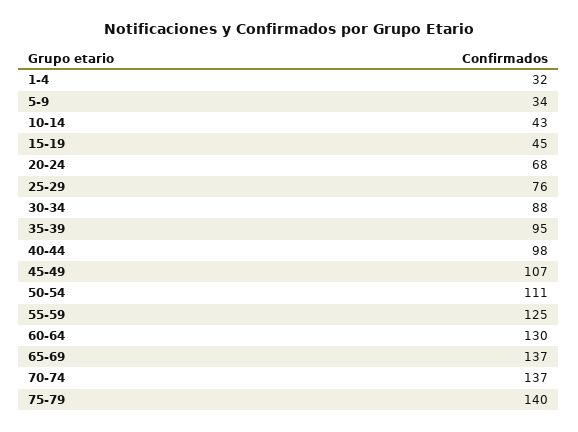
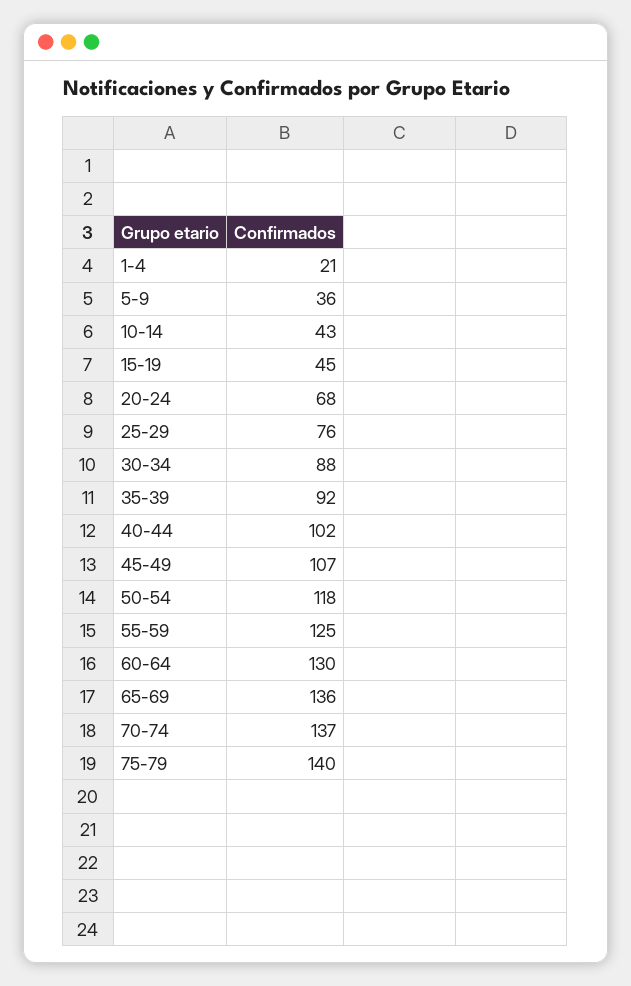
1-4: 32 -> 21
5-9: 34 -> 36
35-39: 95 -> 92
40-44: 98 -> 102
50-54: 111 -> 118
65-69: 137 -> 136

